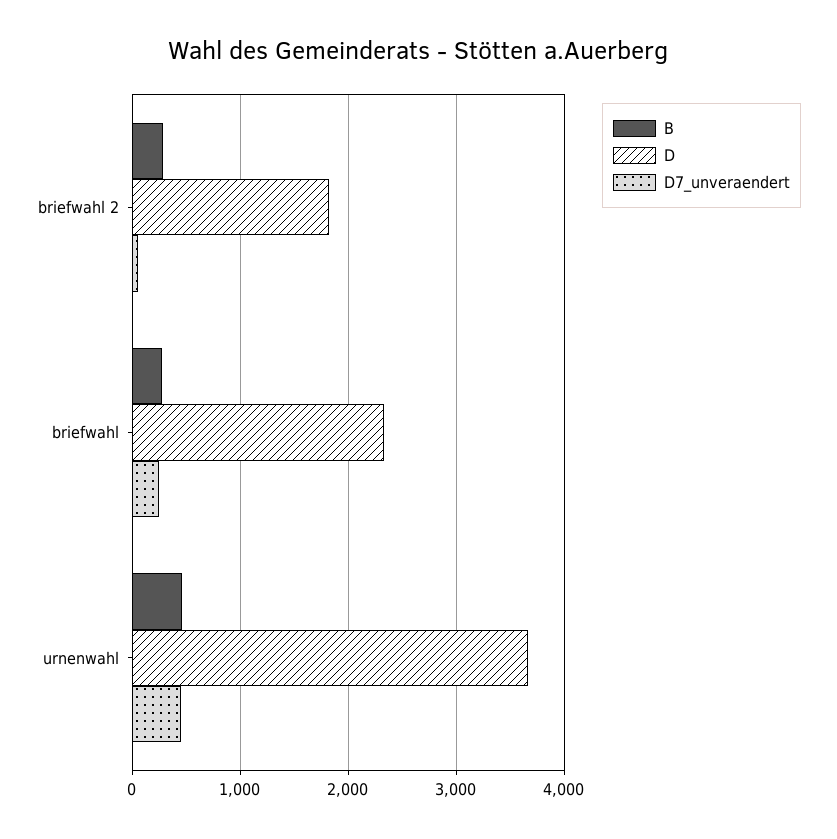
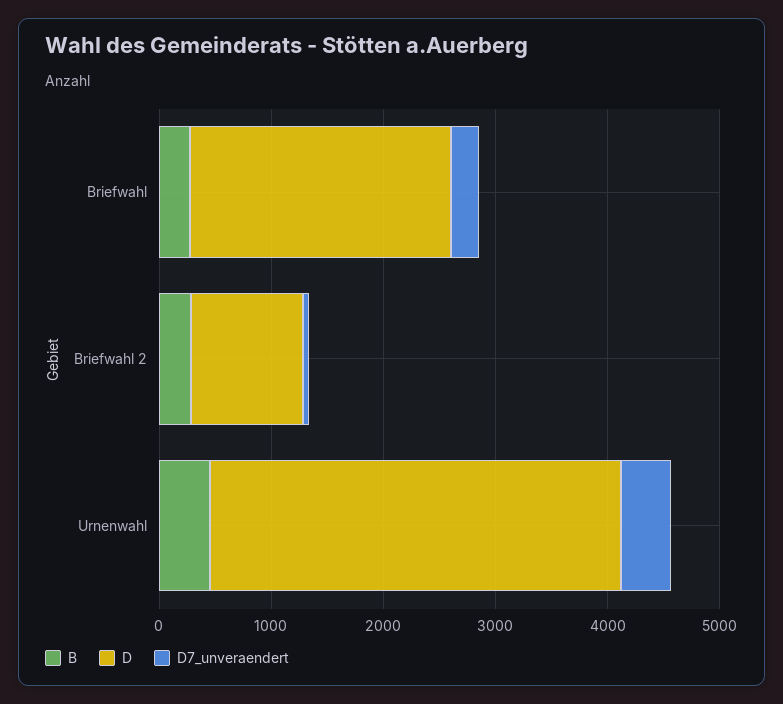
D, briefwahl 2: 1800 -> 1000

